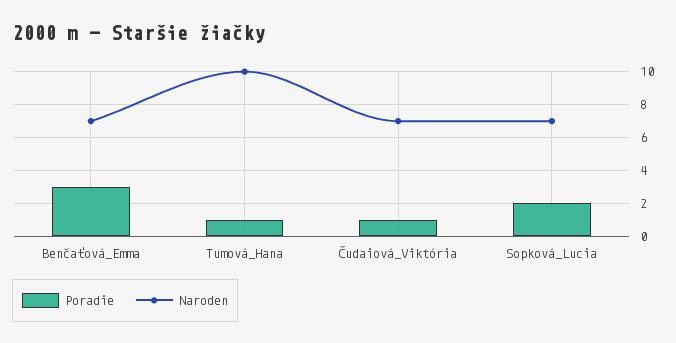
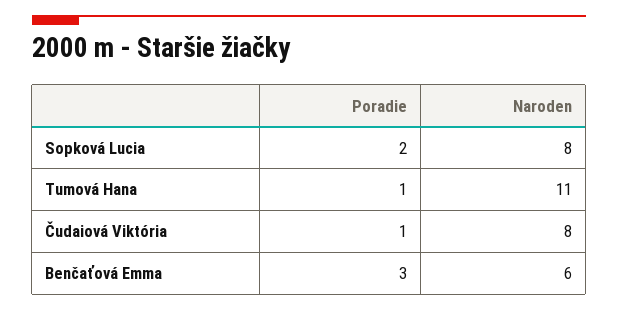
Naroden, Benčaťová_Emma: 7 -> 6
Naroden, Tumová_Hana: 10 -> 11
Naroden, Čudaiová_Viktória: 7 -> 8
Naroden, Sopková_Lucia: 7 -> 8

